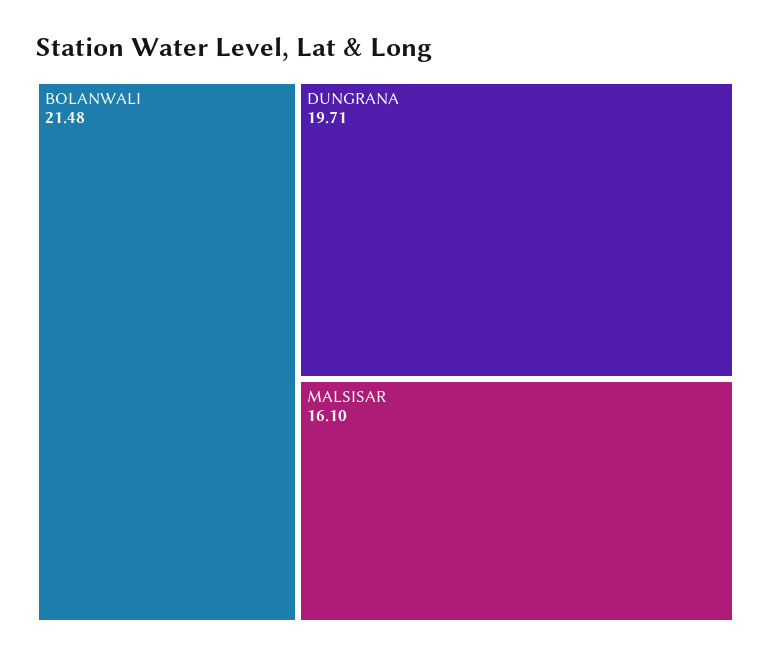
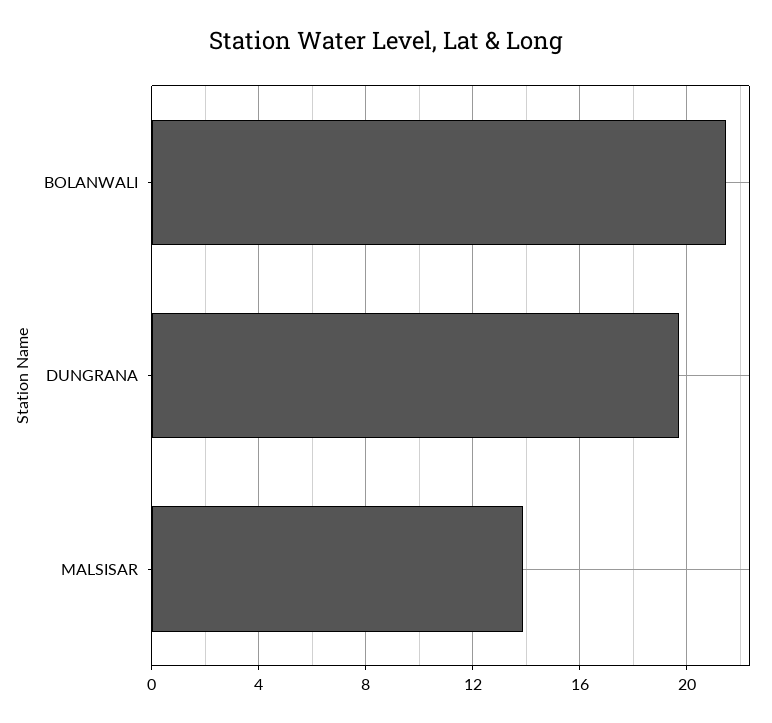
MALSISAR: 16.1 -> 14

